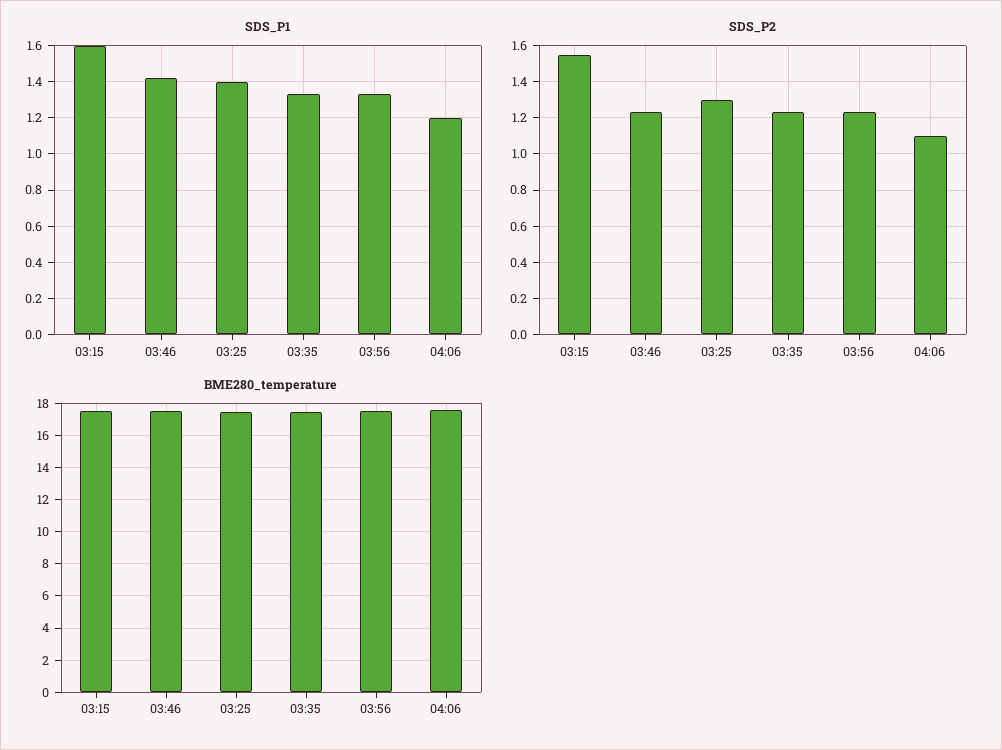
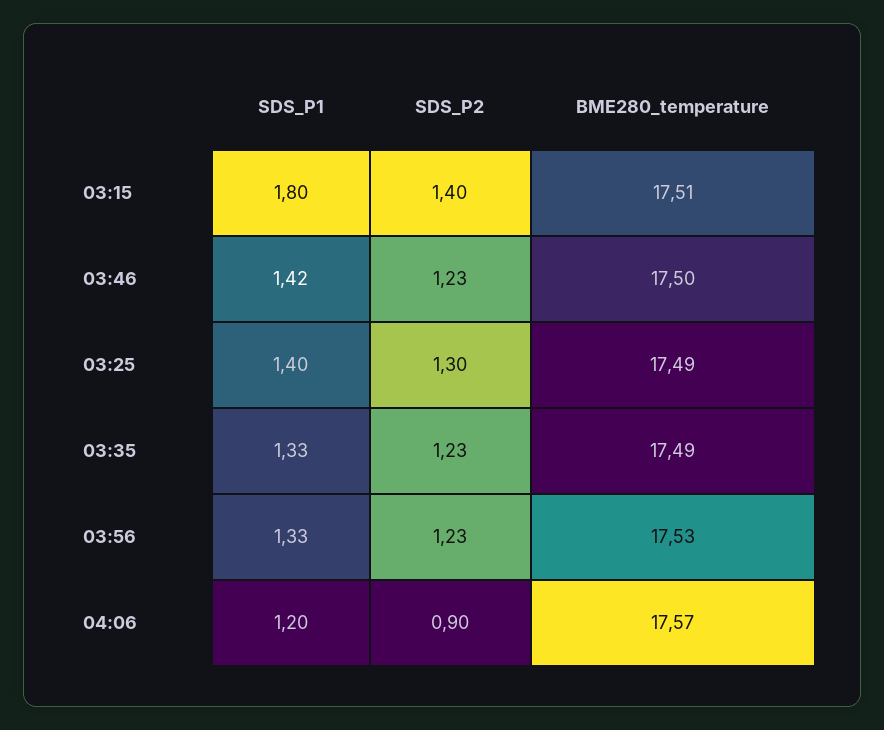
SDS_P1, 03:15: 1.6 -> 1.8
SDS_P2, 03:15: 1.55 -> 1.4
SDS_P2, 04:06: 1.1 -> 0.9

